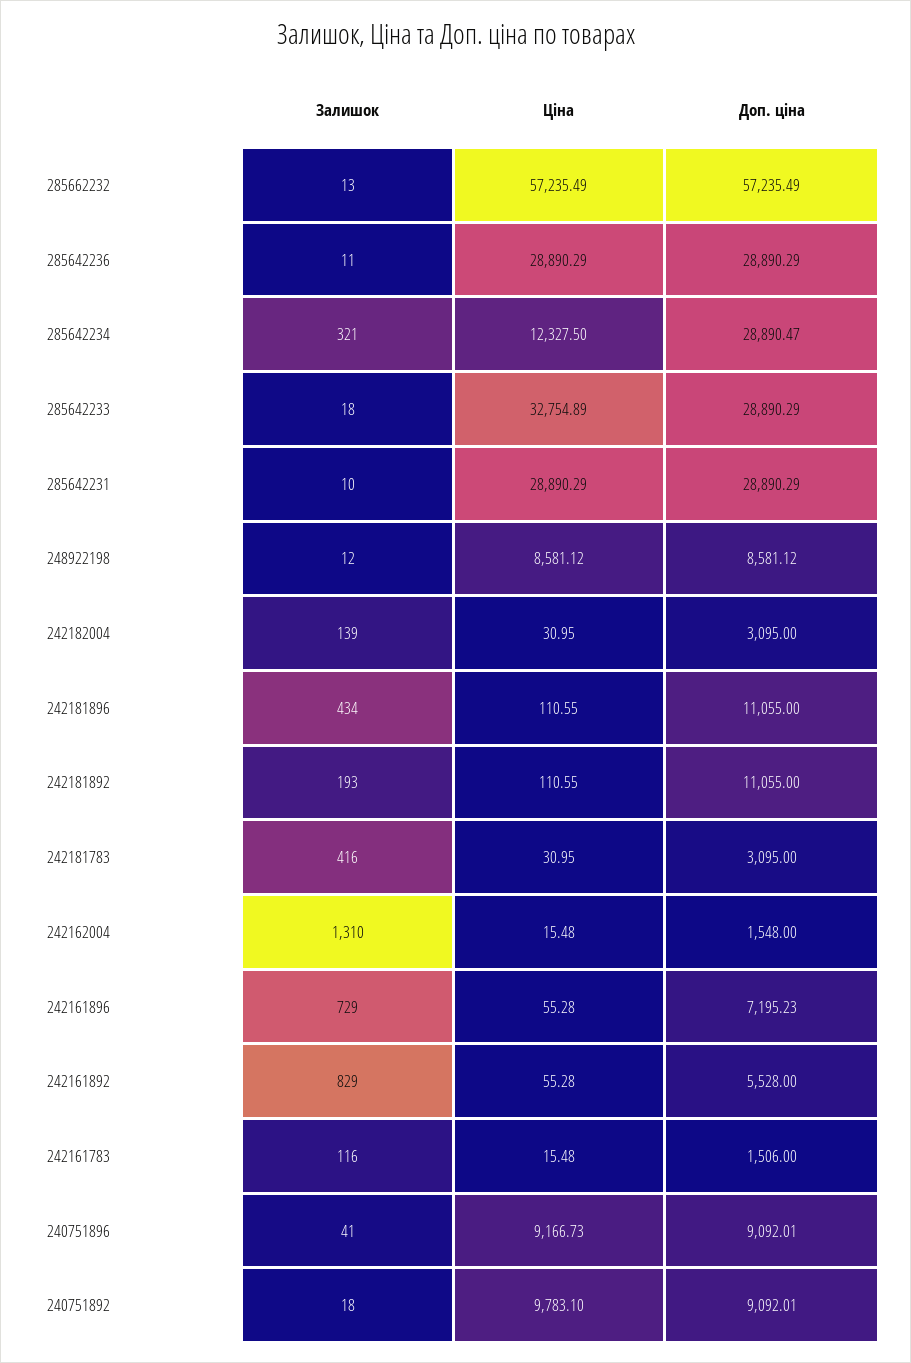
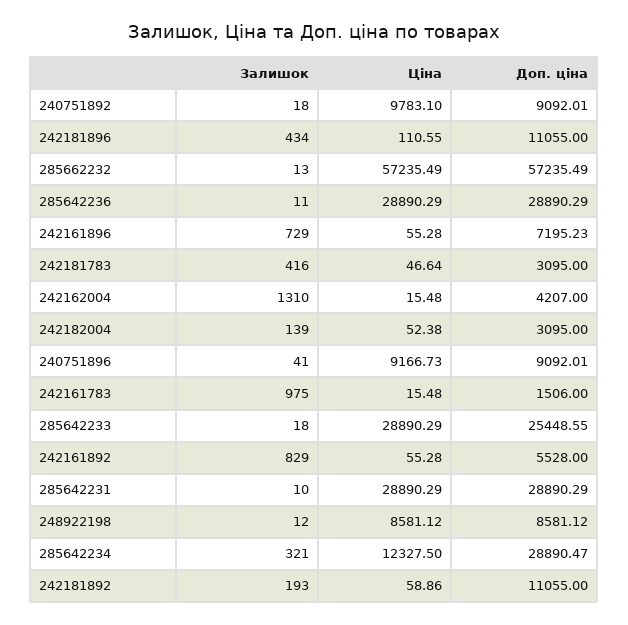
Ціна, 285642233: 32754.89 -> 28890.29
Доп. ціна, 285642233: 28890.29 -> 25448.55
Ціна, 242182004: 30.95 -> 52.38
Ціна, 242181892: 110.55 -> 58.86
Ціна, 242181783: 30.95 -> 46.64
Доп. ціна, 242162004: 1548 -> 4207
Залишок, 242161783: 116 -> 975

